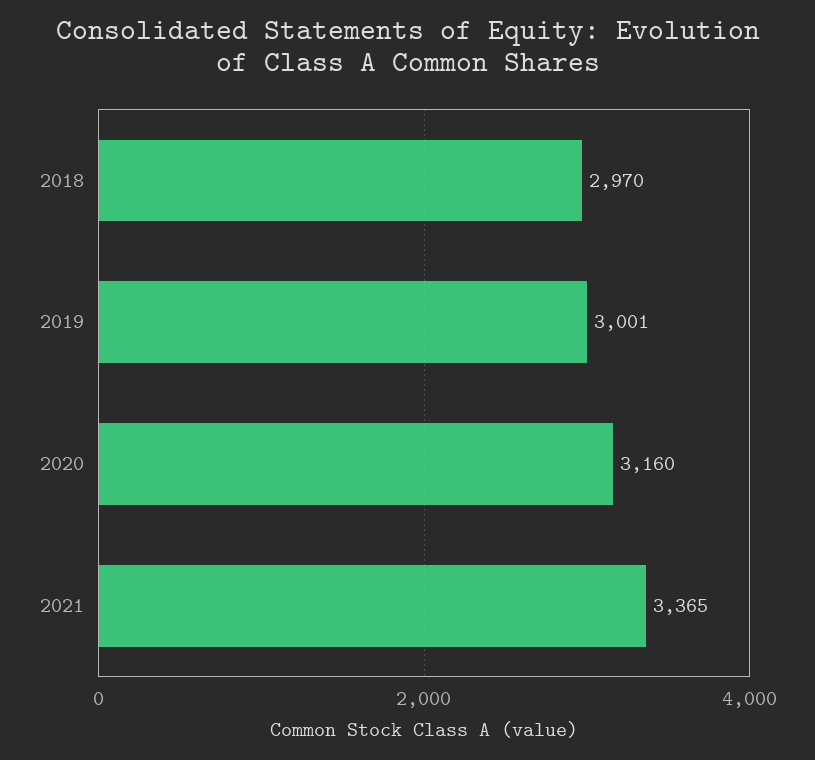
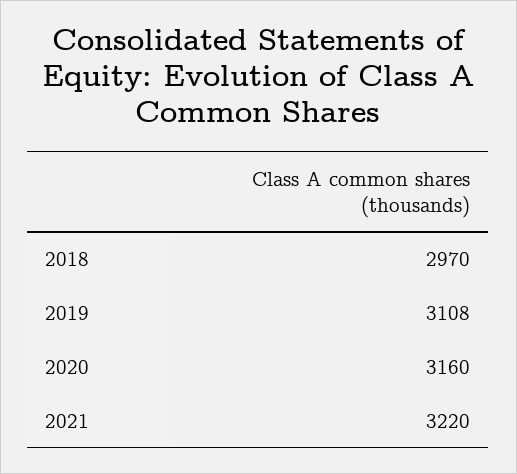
2019: 3001 -> 3108
2021: 3365 -> 3220

